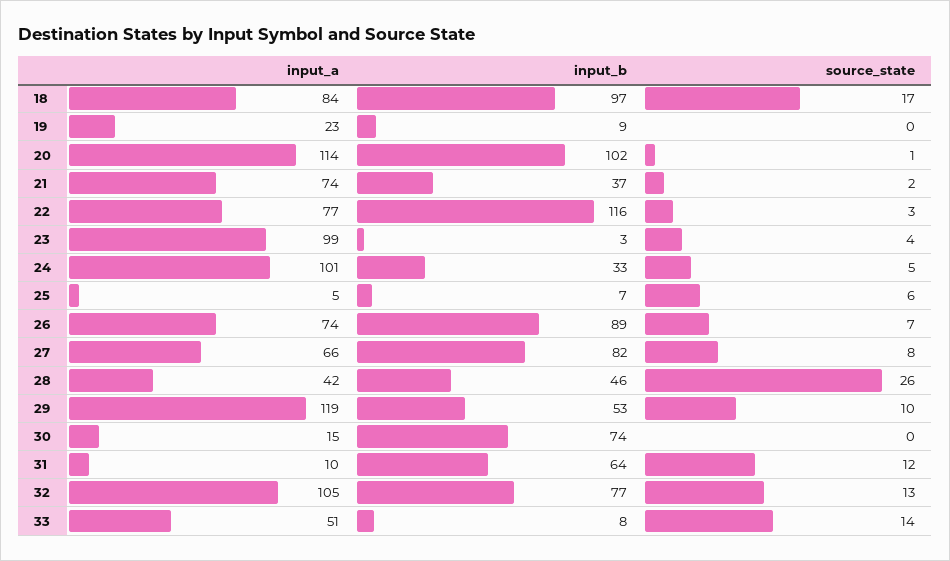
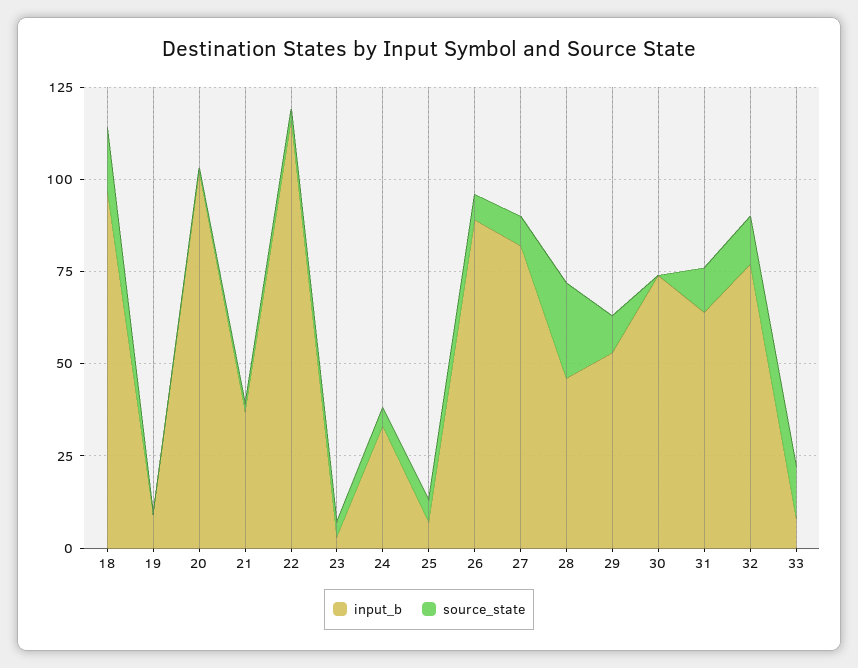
input_a, 18: 84 -> none
input_a, 19: 23 -> none
input_a, 20: 114 -> none
input_a, 21: 74 -> none
input_a, 22: 77 -> none
input_a, 23: 99 -> none
input_a, 24: 101 -> none
input_a, 25: 5 -> none
input_a, 26: 74 -> none
input_a, 27: 66 -> none
input_a, 28: 42 -> none
input_a, 29: 119 -> none
input_a, 30: 15 -> none
input_a, 31: 10 -> none
input_a, 32: 105 -> none
input_a, 33: 51 -> none

